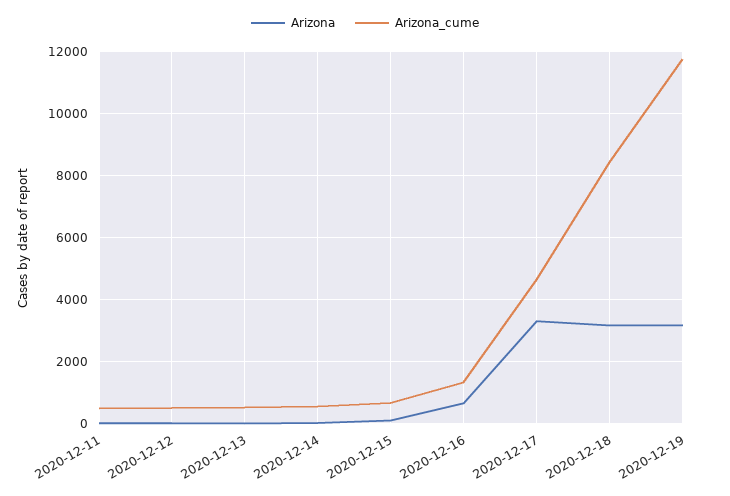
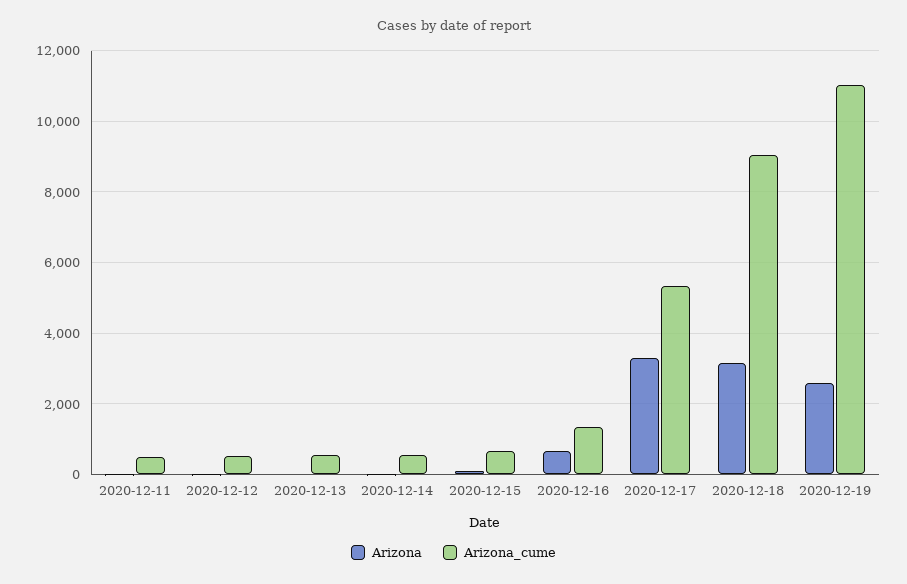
Arizona_cume, 2020-12-17: 4600 -> 5400
Arizona_cume, 2020-12-18: 8400 -> 9000
Arizona, 2020-12-19: 3200 -> 2600
Arizona_cume, 2020-12-19: 11800 -> 11000

